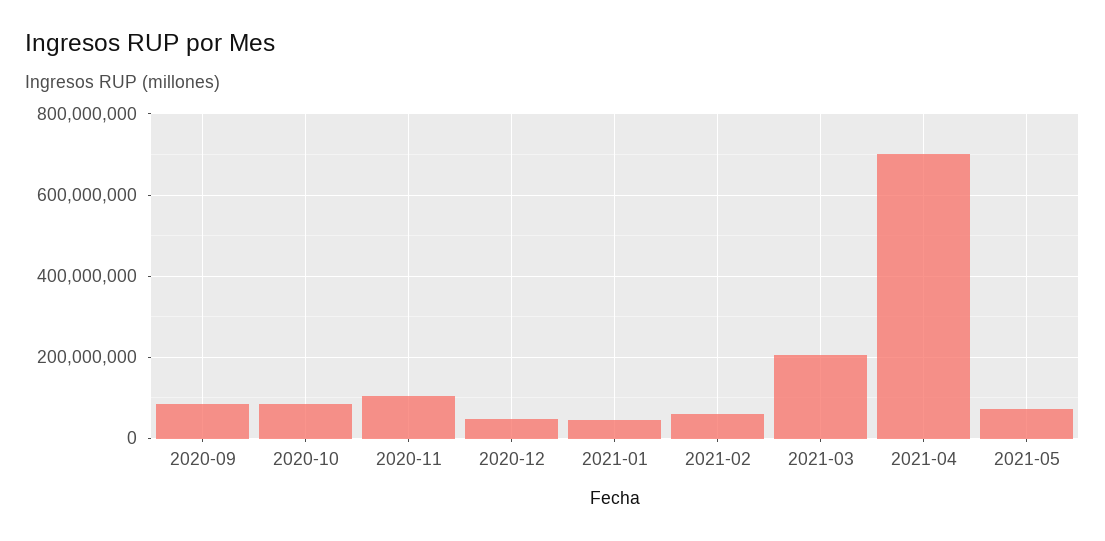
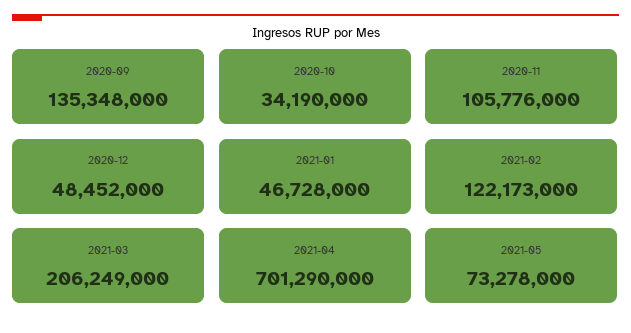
2020-09: 80000000 -> 135348000
2020-10: 80000000 -> 34190000
2021-02: 60000000 -> 122173000

